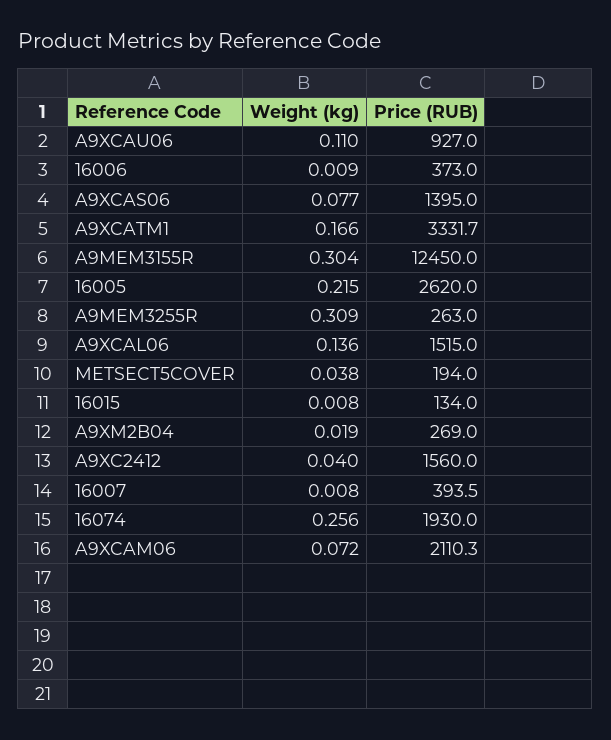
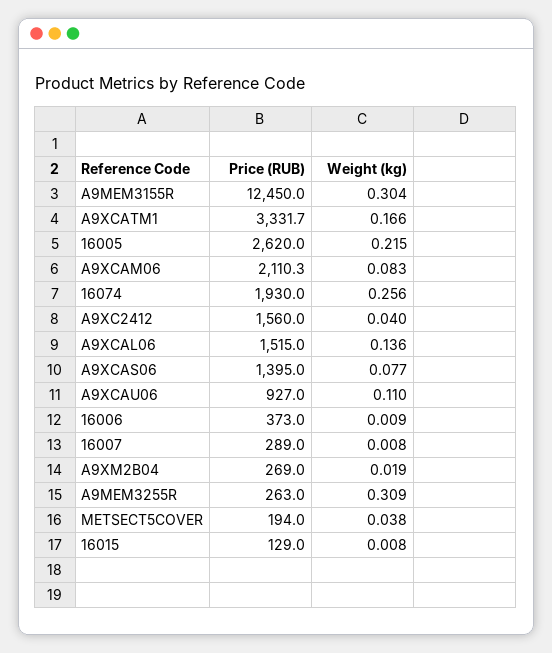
Price (RUB), 16015: 134 -> 129
Price (RUB), 16007: 393.5 -> 289
Weight (kg), A9XCAM06: 0.072 -> 0.083

